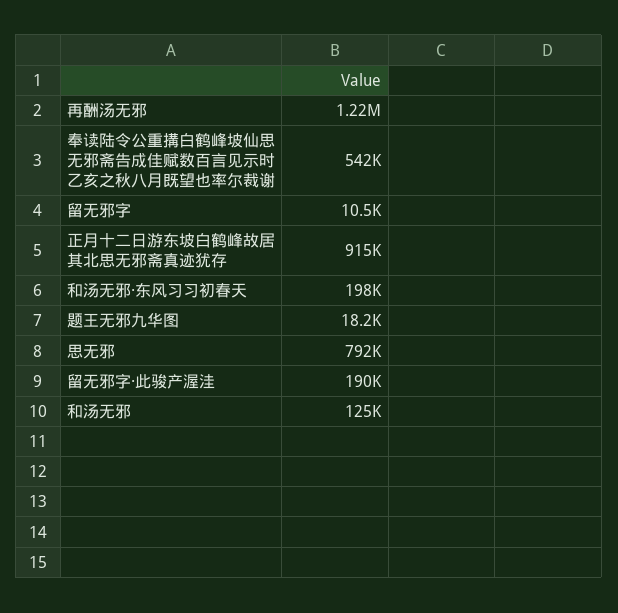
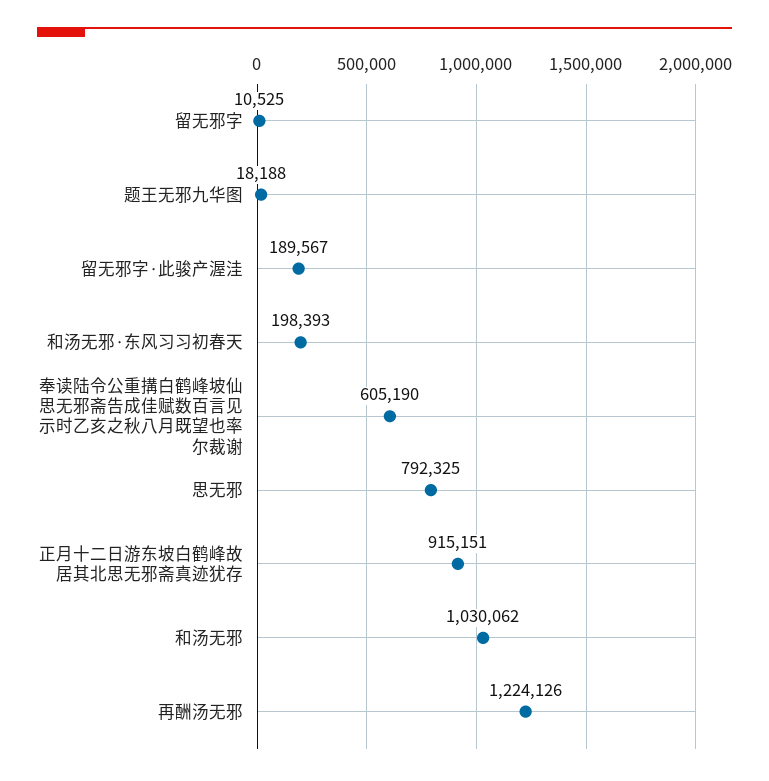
奉读陆令公重搆白鹤峰坡仙思无邪斋告成佳赋数百言见示时乙亥之秋八月既望也率尔裁谢: 542000 -> 605190
和汤无邪: 125000 -> 1030062

